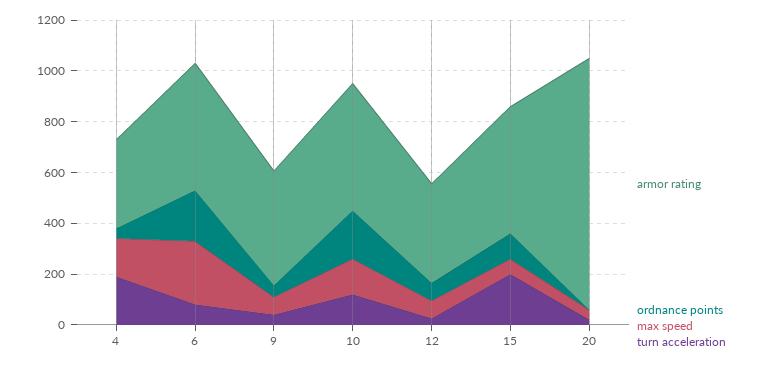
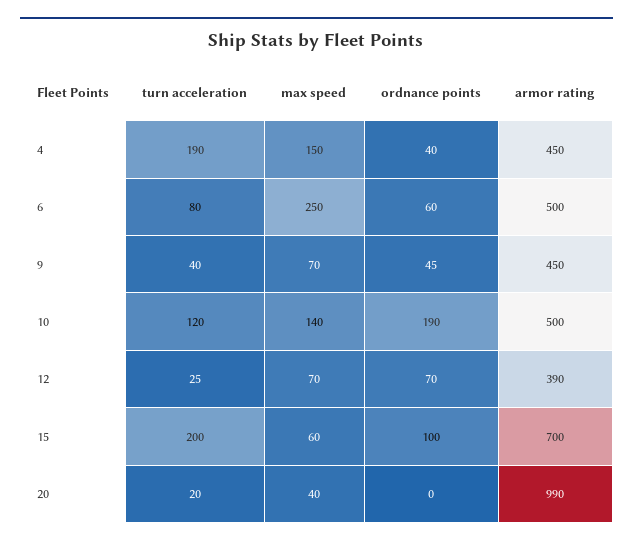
armor rating, 4: 350 -> 450
ordnance points, 6: 200 -> 60
armor rating, 15: 500 -> 700

